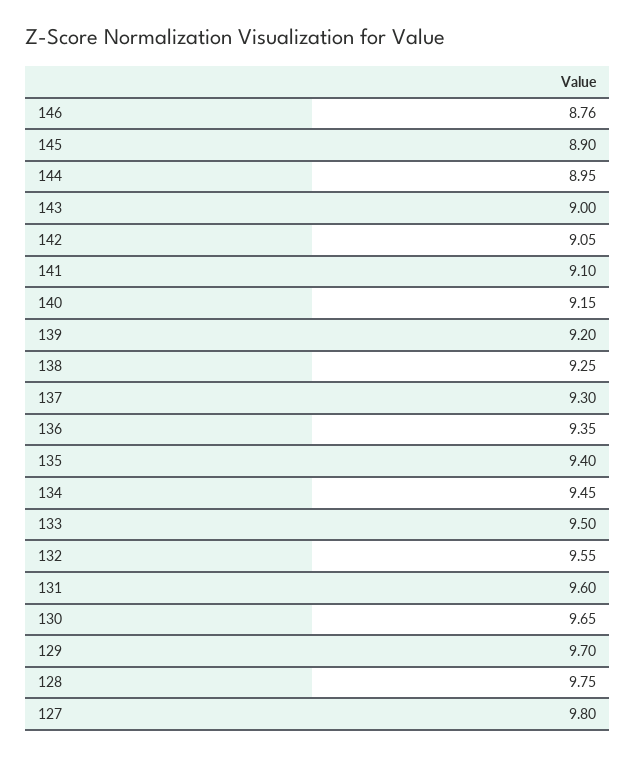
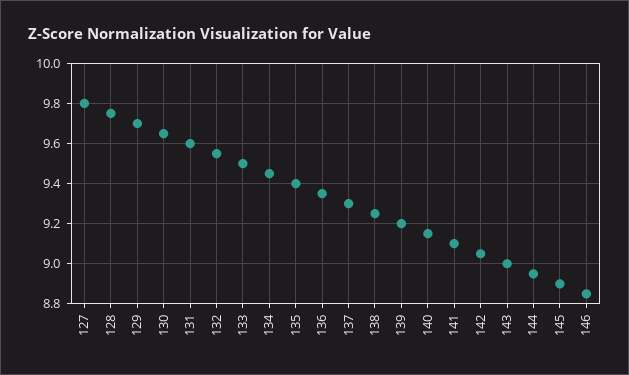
146: 8.76 -> 8.85

